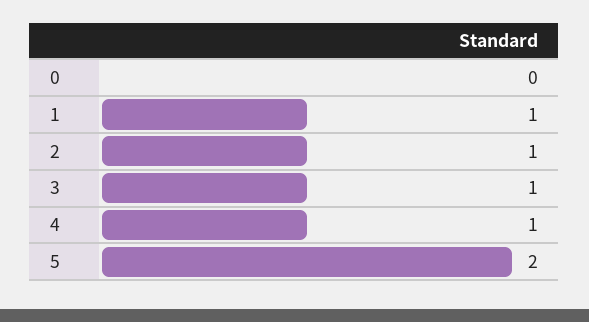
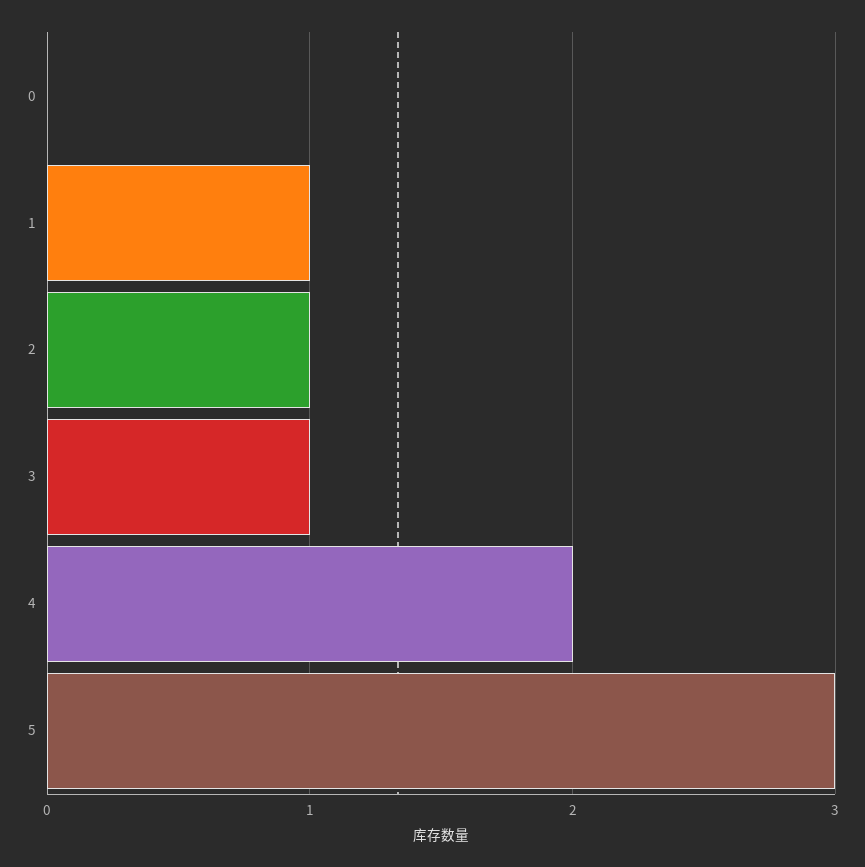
4: 1 -> 2
5: 2 -> 3

